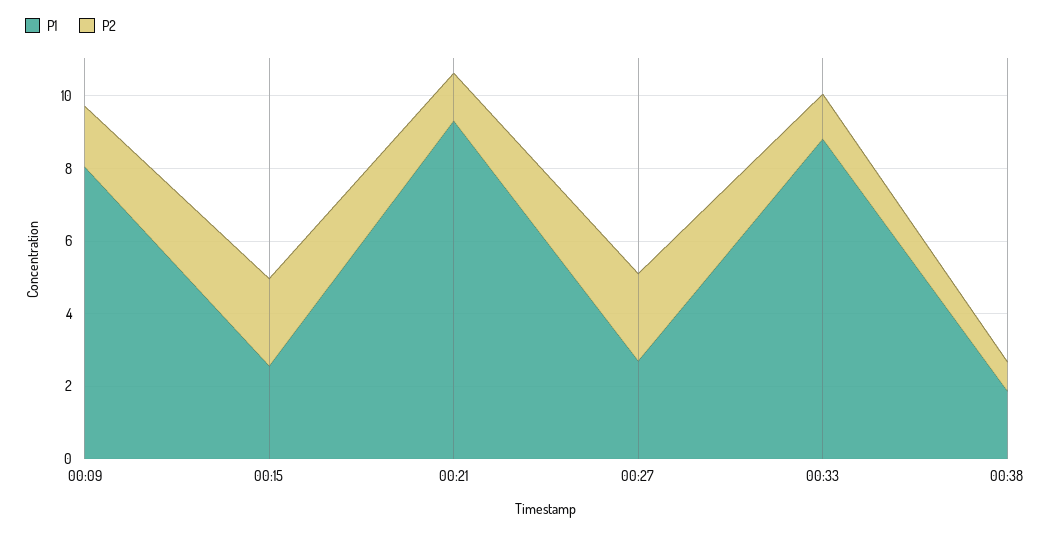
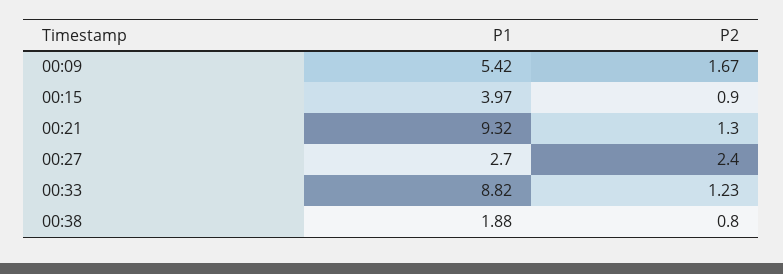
P1, 00:09: 8 -> 5.42
P1, 00:15: 2.5 -> 3.97
P2, 00:15: 2.5 -> 0.9

